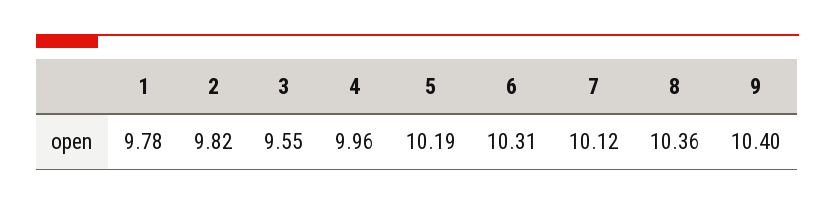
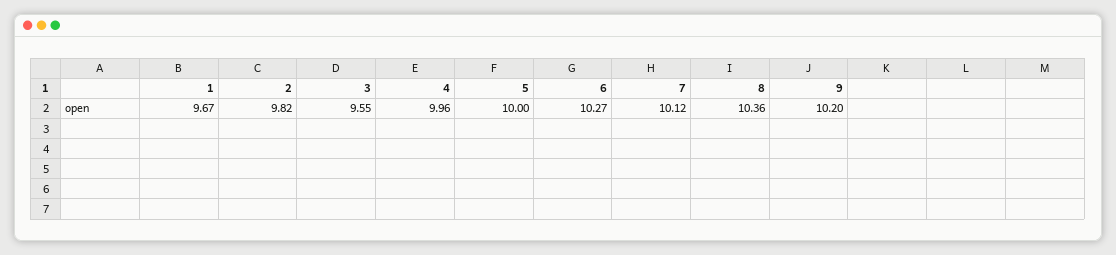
1: 9.78 -> 9.67
5: 10.19 -> 10
6: 10.31 -> 10.27
9: 10.4 -> 10.2

